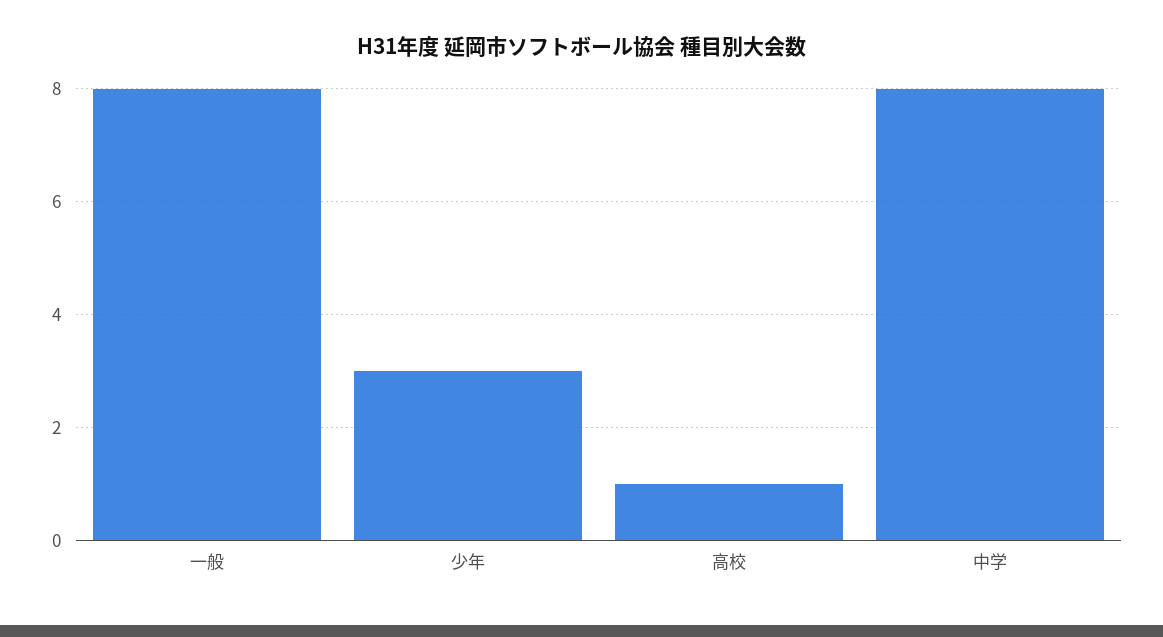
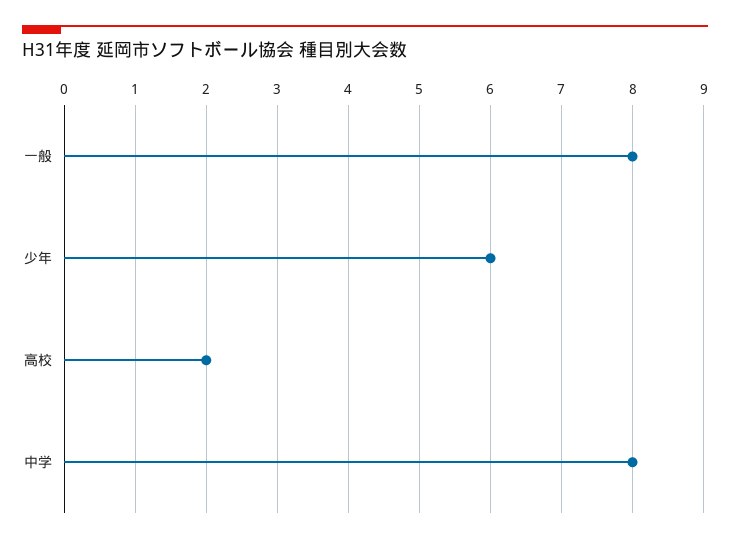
少年: 3 -> 6
高校: 1 -> 2

